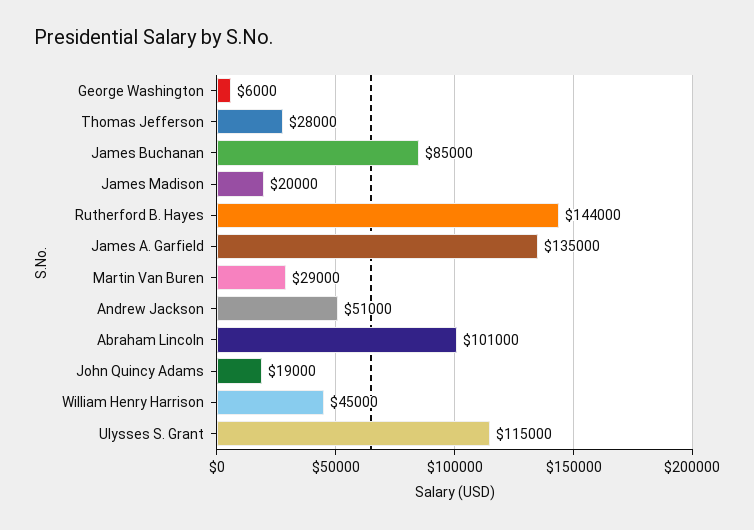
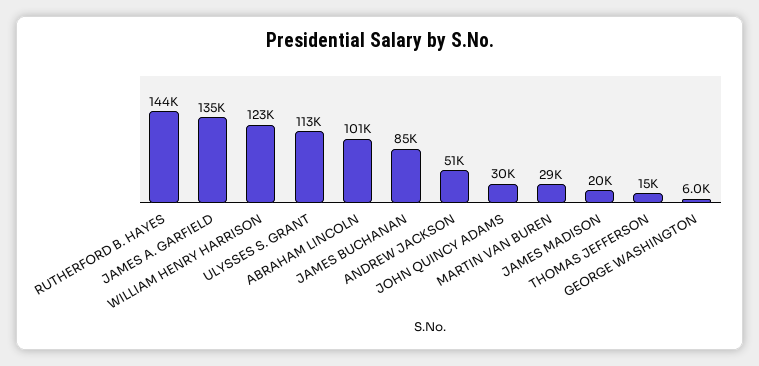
Thomas Jefferson: 28000 -> 15000
John Quincy Adams: 19000 -> 30000
William Henry Harrison: 45000 -> 123000
Ulysses S. Grant: 115000 -> 113000

